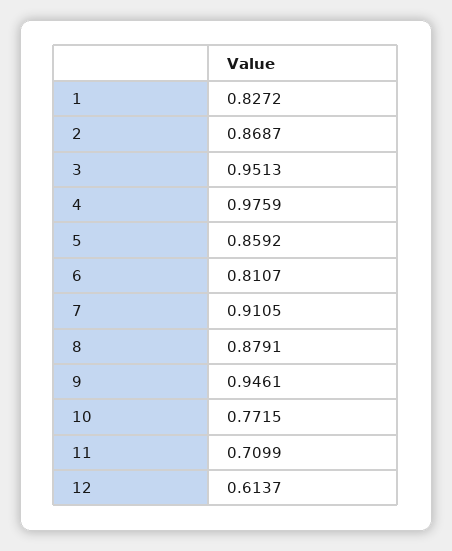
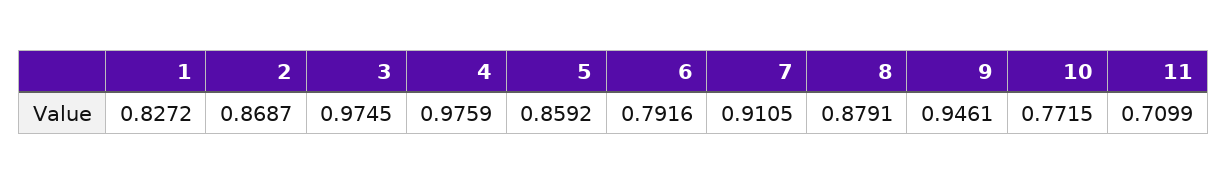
3: 0.9513 -> 0.9745
6: 0.8107 -> 0.7916
12: 0.6137 -> none

